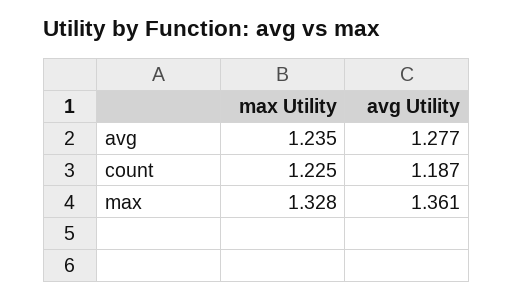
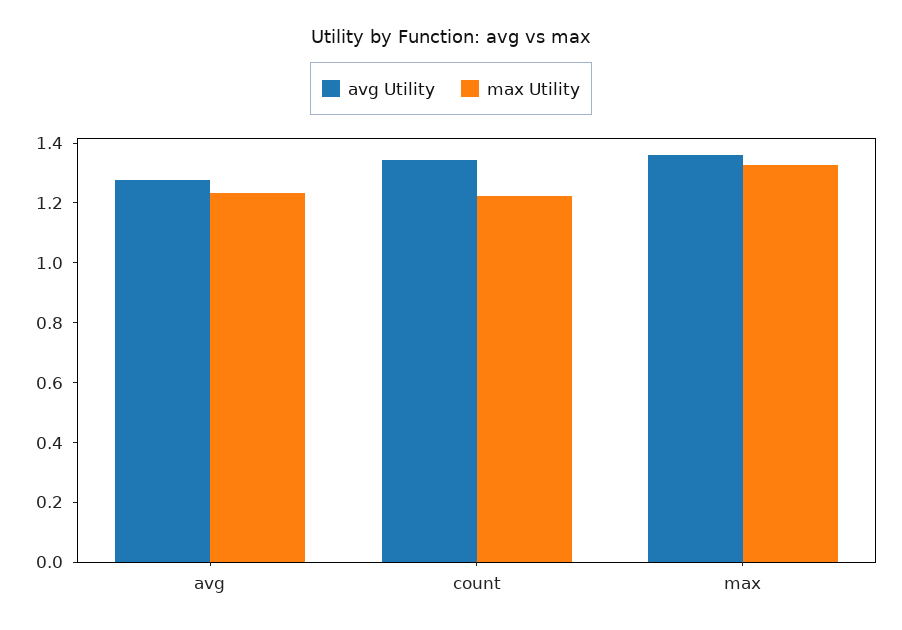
avg Utility, count: 1.187 -> 1.35

